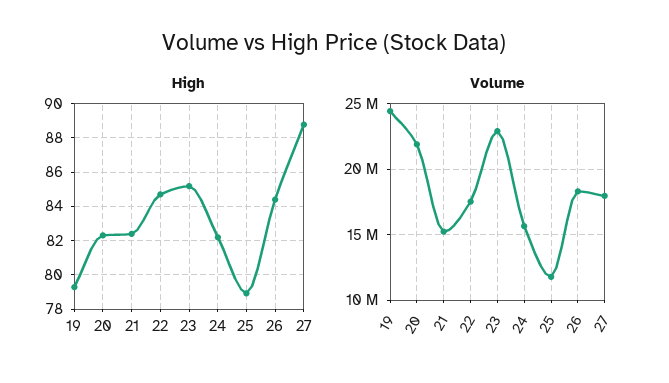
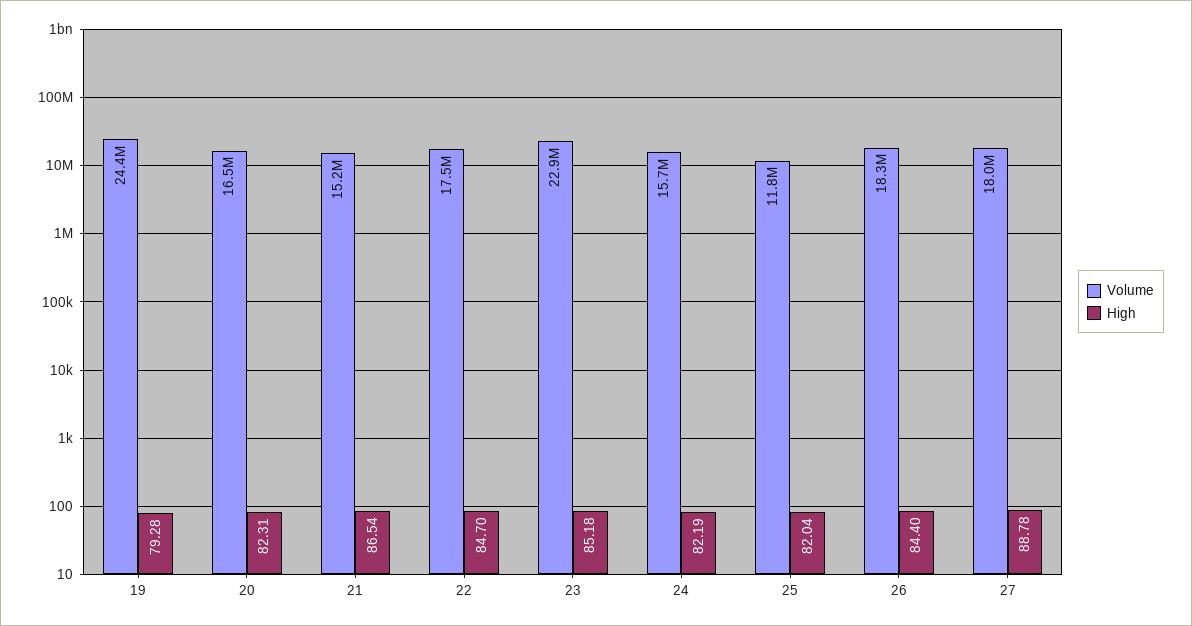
High, 21: 82.5 -> 86.54
High, 25: 79 -> 82.04
Volume, 20: 22000000 -> 16500000

